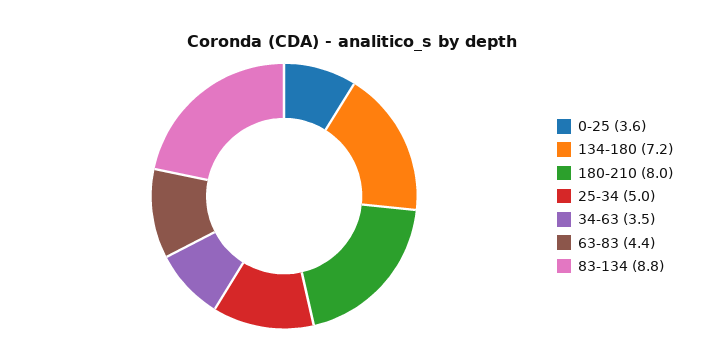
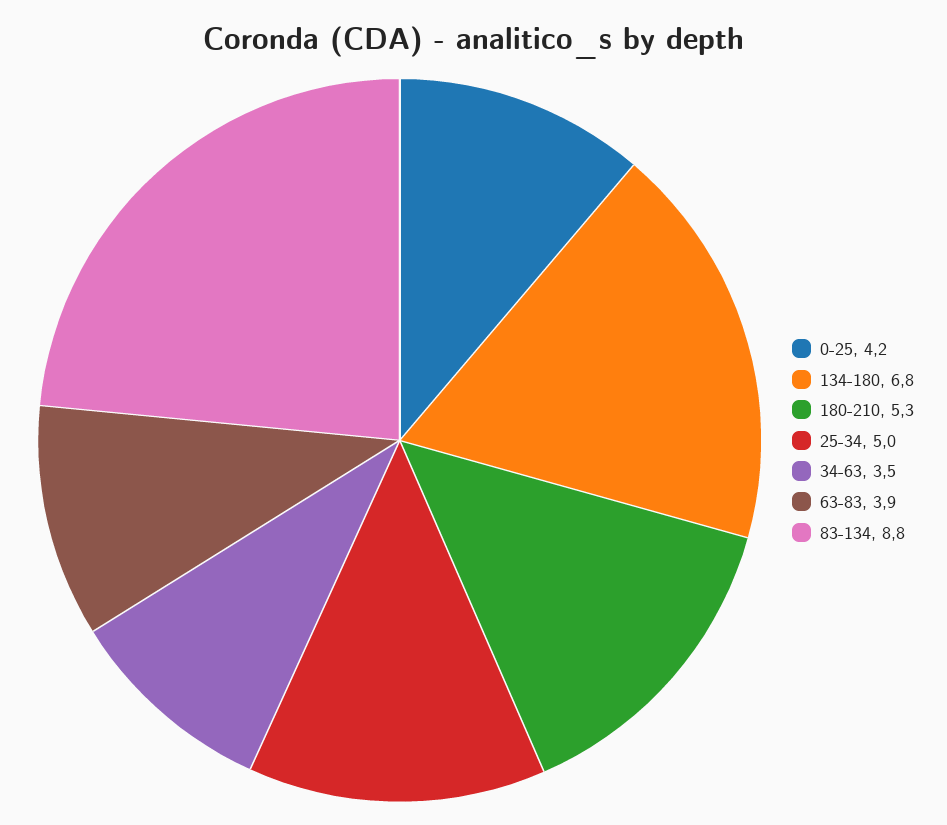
0-25: 3.6 -> 4.2
134-180: 7.2 -> 6.8
180-210: 8 -> 5.3
63-83: 4.4 -> 3.9

